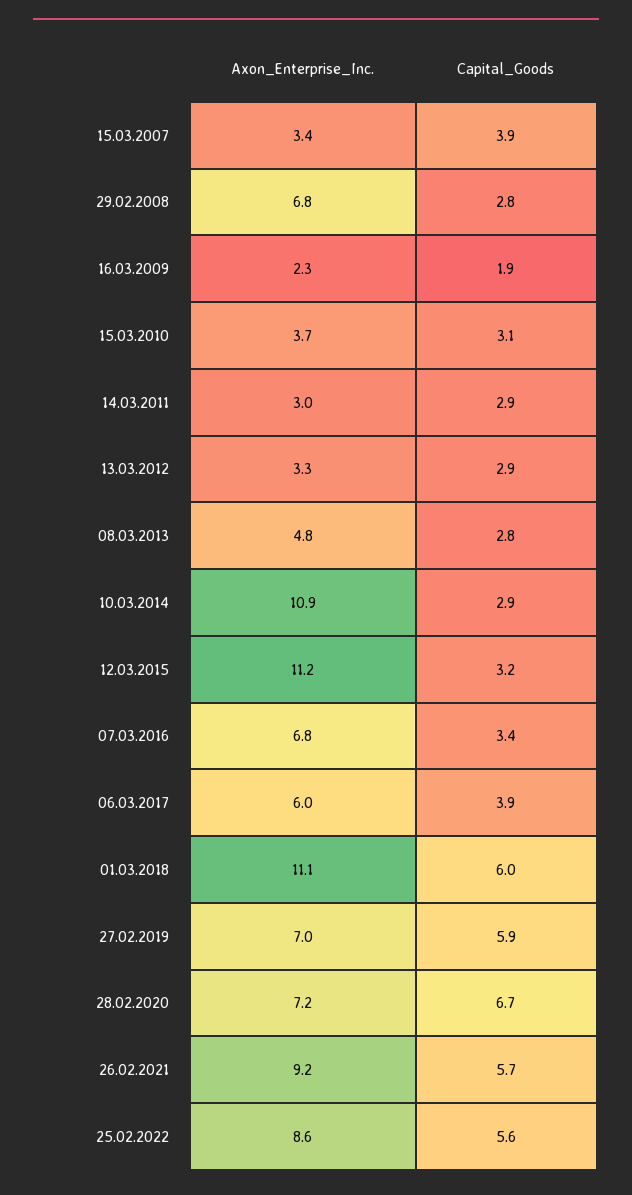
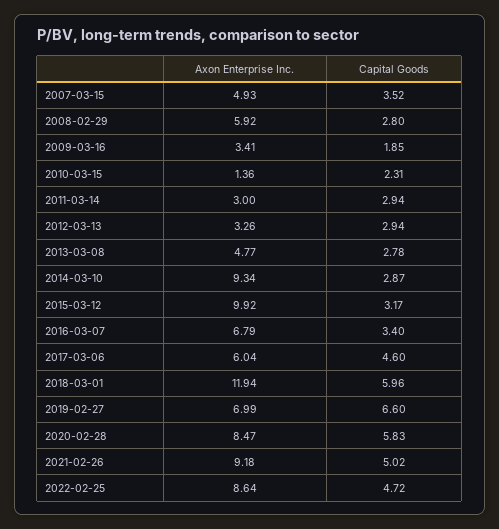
Axon_Enterprise_Inc., 15.03.2007: 3.4 -> 4.93
Capital_Goods, 15.03.2007: 3.9 -> 3.52
Axon_Enterprise_Inc., 29.02.2008: 6.8 -> 5.92
Axon_Enterprise_Inc., 16.03.2009: 2.3 -> 3.41
Axon_Enterprise_Inc., 15.03.2010: 3.7 -> 1.36
Capital_Goods, 15.03.2010: 3.1 -> 2.31
Axon_Enterprise_Inc., 10.03.2014: 10.9 -> 9.34
Axon_Enterprise_Inc., 12.03.2015: 11.2 -> 9.92
Capital_Goods, 06.03.2017: 3.9 -> 4.6
Axon_Enterprise_Inc., 01.03.2018: 11.1 -> 11.94
Capital_Goods, 27.02.2019: 5.9 -> 6.6
Axon_Enterprise_Inc., 28.02.2020: 7.2 -> 8.47
Capital_Goods, 28.02.2020: 6.7 -> 5.83
Capital_Goods, 26.02.2021: 5.7 -> 5.02
Capital_Goods, 25.02.2022: 5.6 -> 4.72

